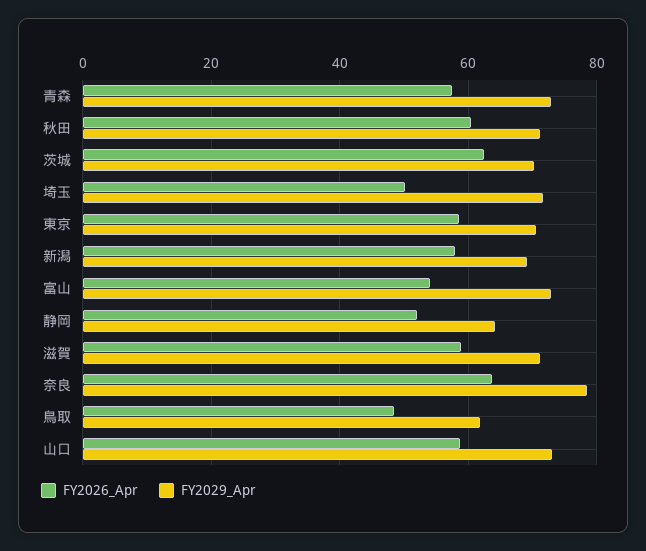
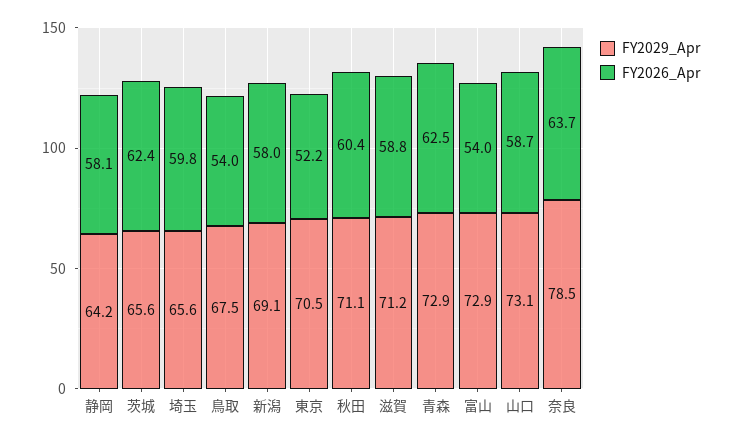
FY2026_Apr, 青森: 58 -> 62.5
FY2029_Apr, 茨城: 70 -> 65.6
FY2026_Apr, 埼玉: 50 -> 59.8
FY2029_Apr, 埼玉: 72 -> 65.6
FY2026_Apr, 東京: 58 -> 52.2
FY2026_Apr, 静岡: 52 -> 58.1
FY2026_Apr, 鳥取: 48 -> 54
FY2029_Apr, 鳥取: 62 -> 67.5

